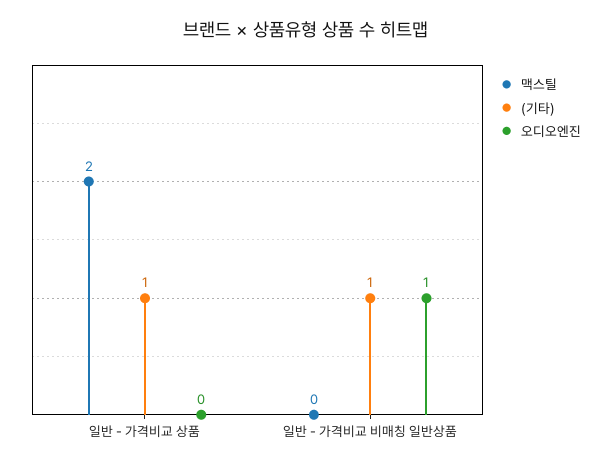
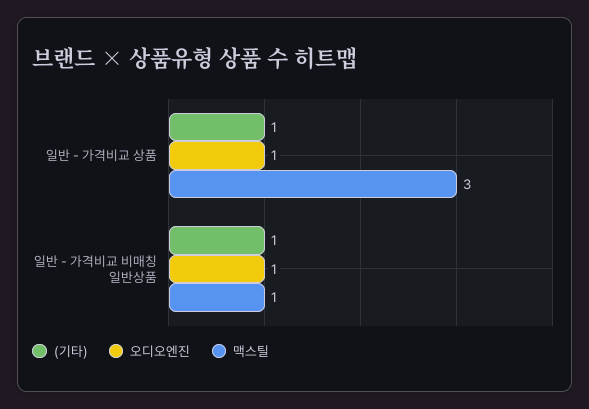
맥스틸, 일반 - 가격비교 상품: 2 -> 3
오디오엔진, 일반 - 가격비교 상품: 0 -> 1
맥스틸, 일반 - 가격비교 비매칭 일반상품: 0 -> 1

